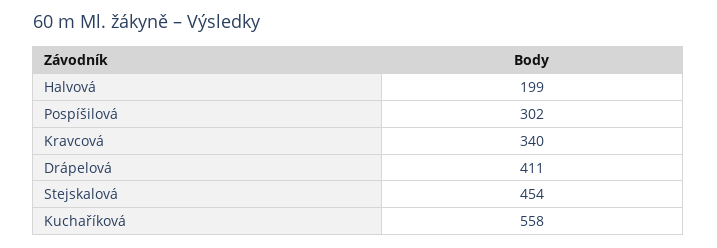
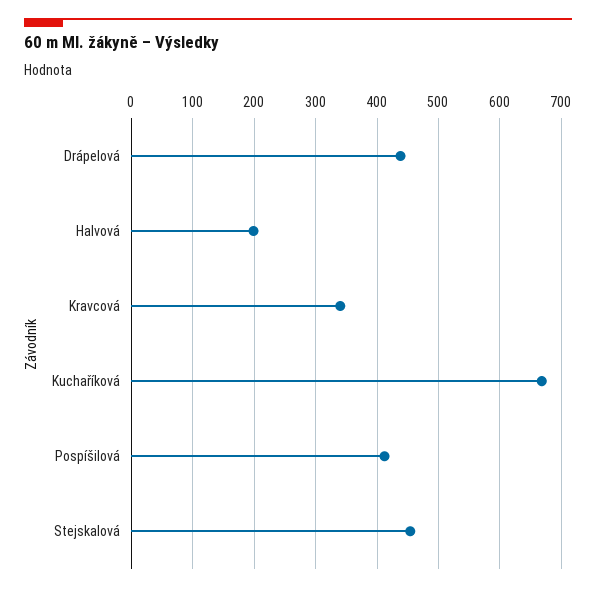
Pospíšilová: 302 -> 410
Drápelová: 411 -> 440
Kuchaříková: 558 -> 670

